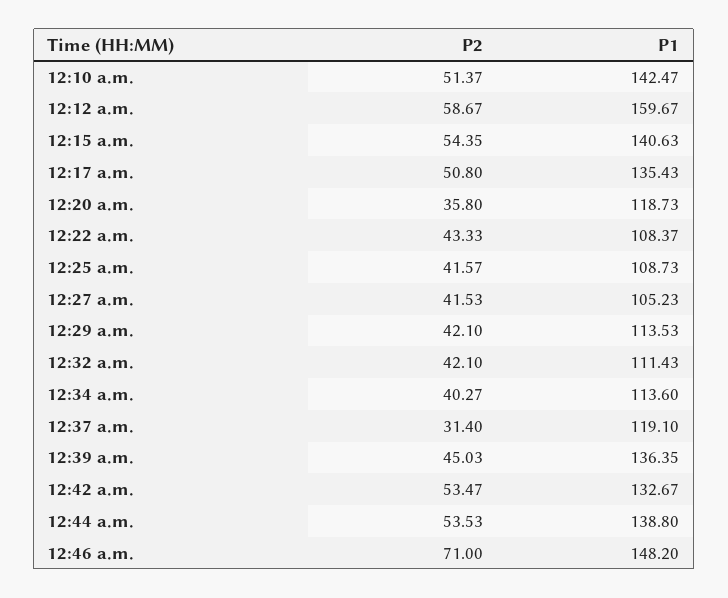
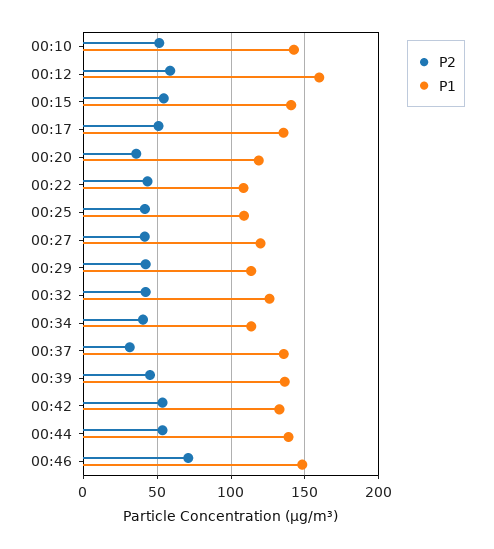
P1, 12:27 a.m.: 105.23 -> 120
P1, 12:32 a.m.: 111.43 -> 125
P1, 12:37 a.m.: 119.1 -> 135

